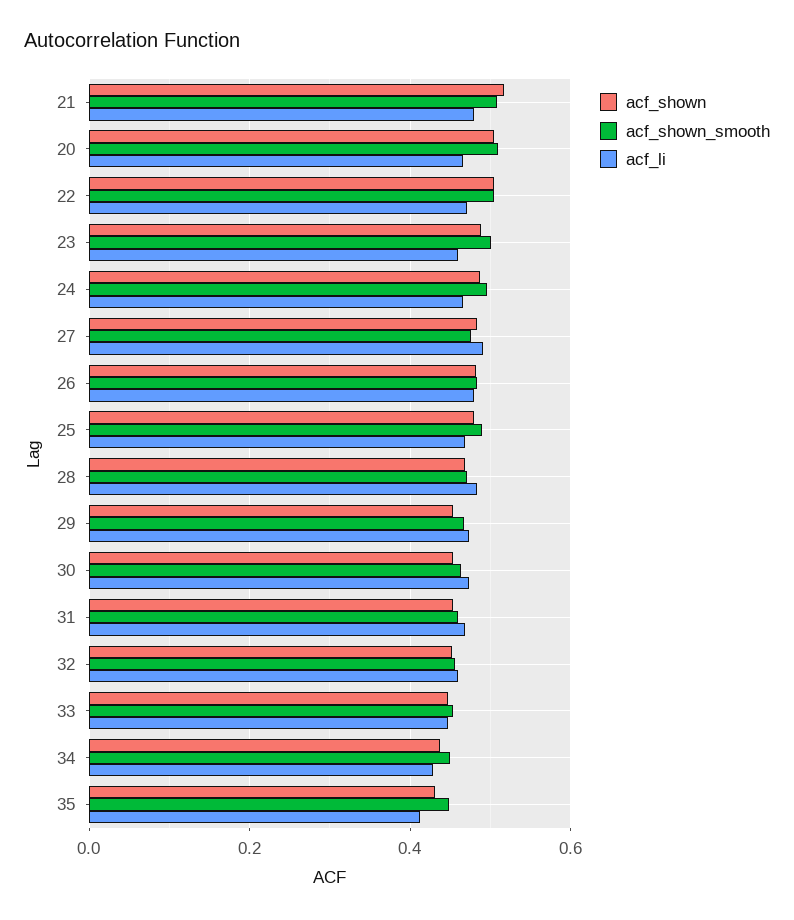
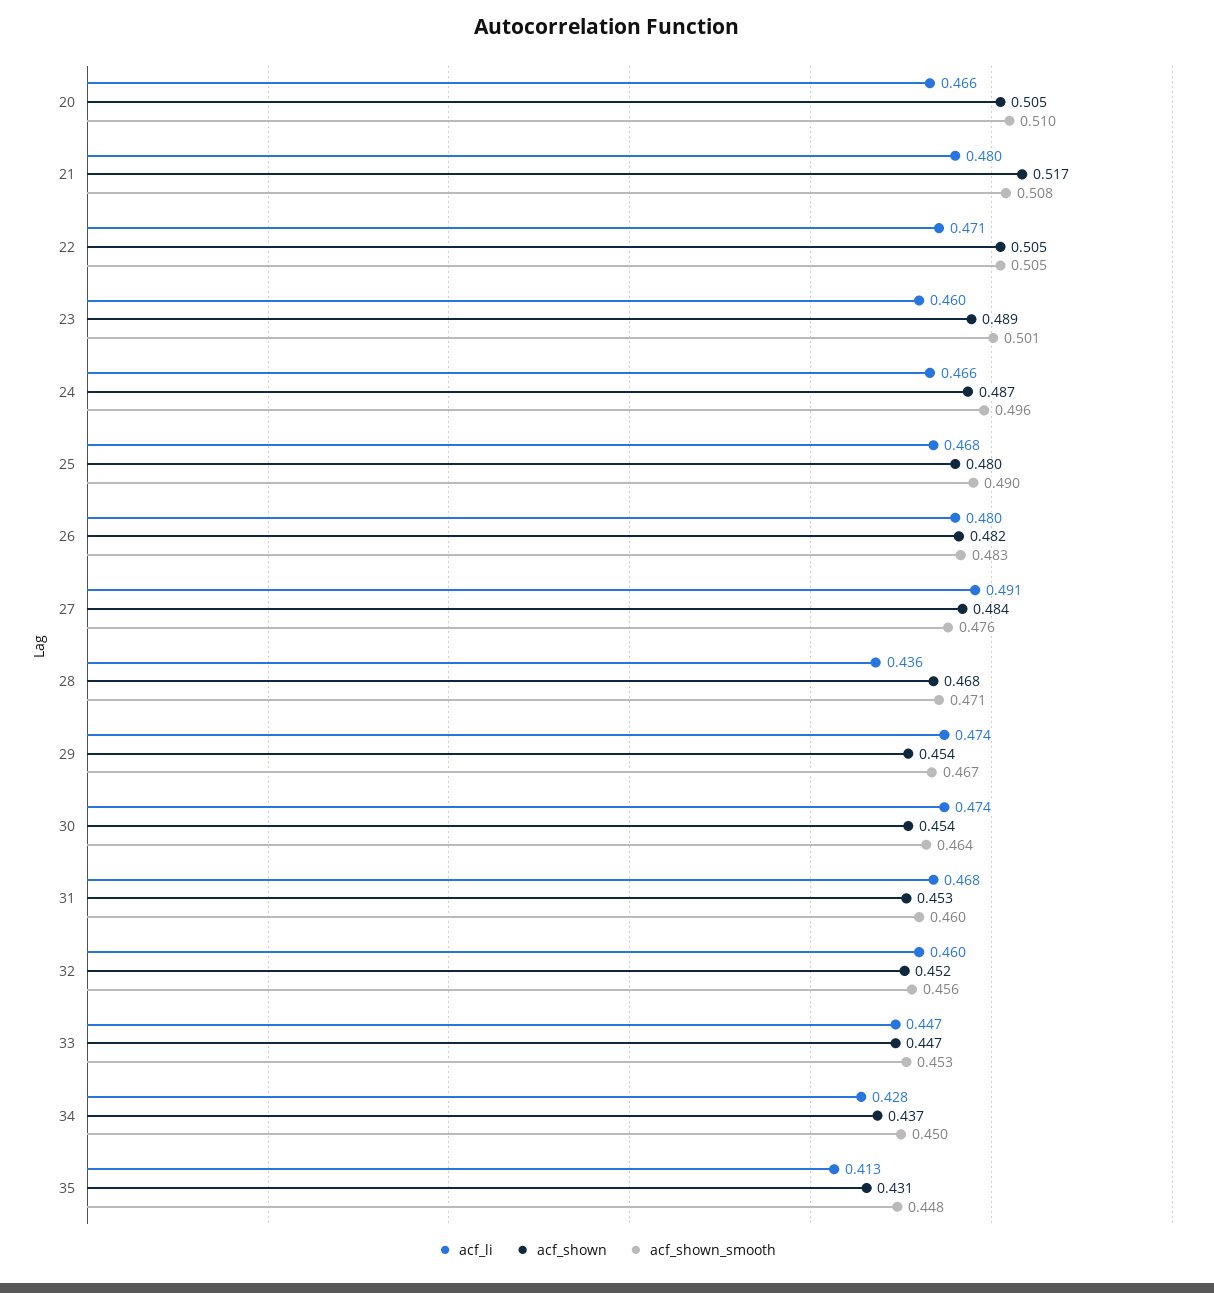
acf_li, 28: 0.48 -> 0.436

